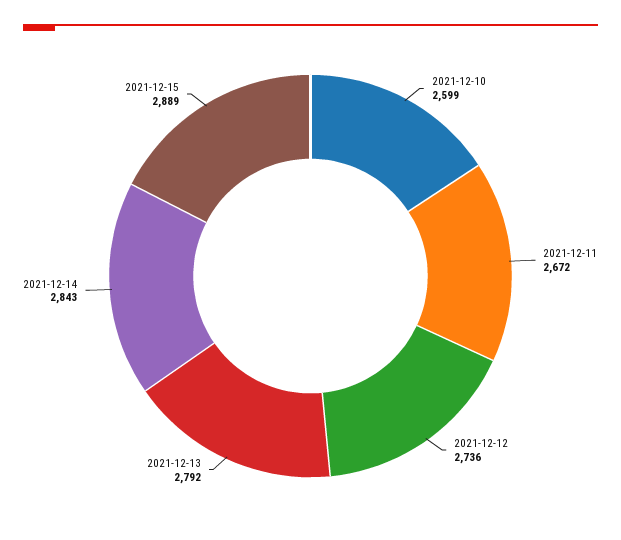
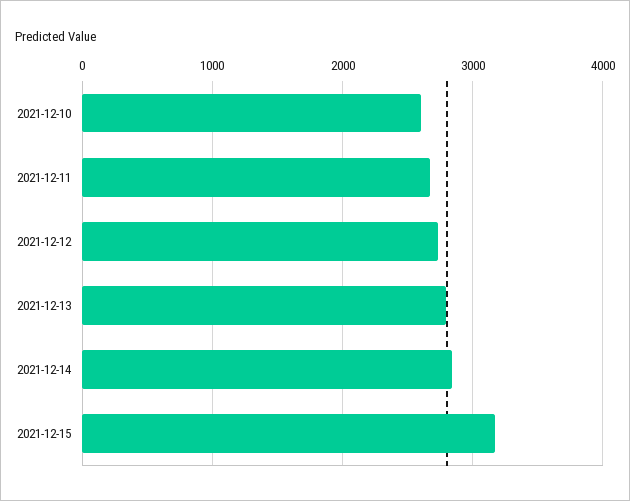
2021-12-15: 2889 -> 3200

